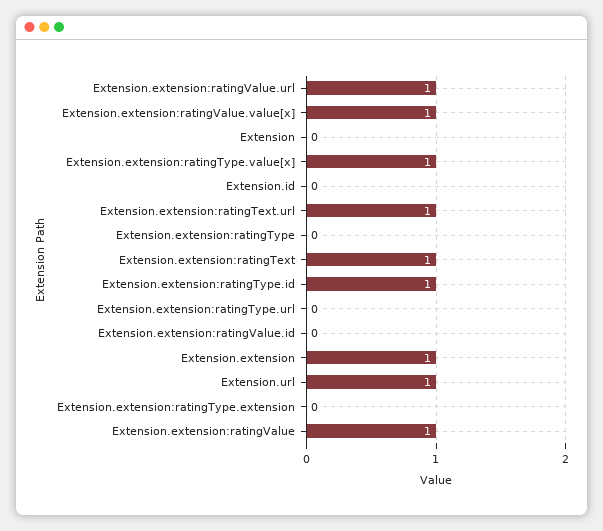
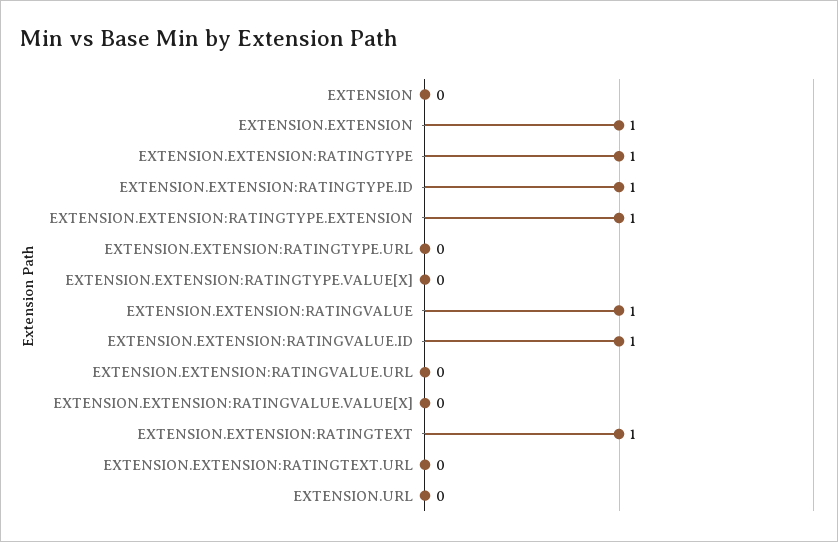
Extension.extension:ratingValue.url: 1 -> 0
Extension.extension:ratingValue.value[x]: 1 -> 0
Extension.extension:ratingType.value[x]: 1 -> 0
Extension.id: 0 -> none
Extension.extension:ratingText.url: 1 -> 0
Extension.extension:ratingType: 0 -> 1
Extension.extension:ratingValue.id: 0 -> 1
Extension.url: 1 -> 0
Extension.extension:ratingType.extension: 0 -> 1

